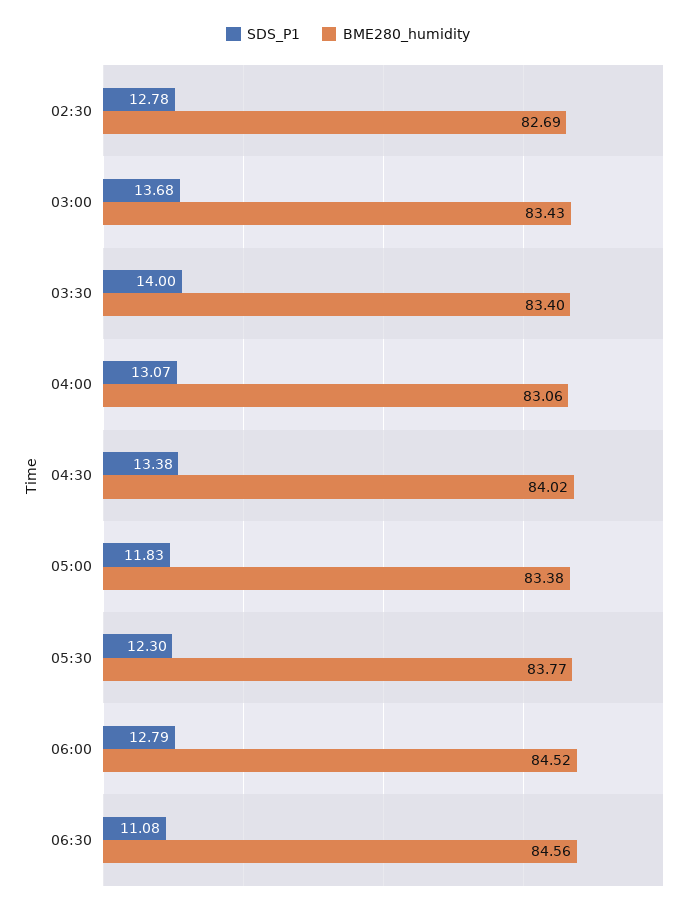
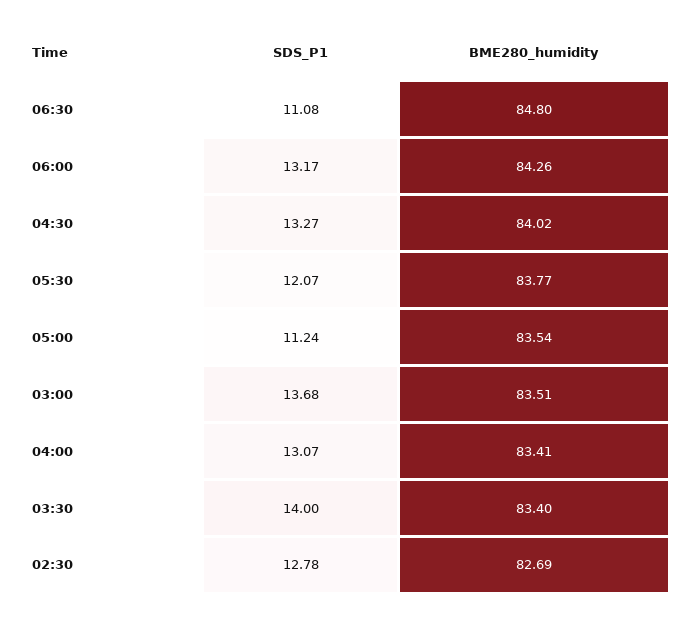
BME280_humidity, 03:00: 83.43 -> 83.51
BME280_humidity, 04:00: 83.06 -> 83.41
SDS_P1, 04:30: 13.38 -> 13.27
SDS_P1, 05:00: 11.83 -> 11.24
BME280_humidity, 05:00: 83.38 -> 83.54
SDS_P1, 05:30: 12.3 -> 12.07
SDS_P1, 06:00: 12.79 -> 13.17
BME280_humidity, 06:00: 84.52 -> 84.26
BME280_humidity, 06:30: 84.56 -> 84.8

